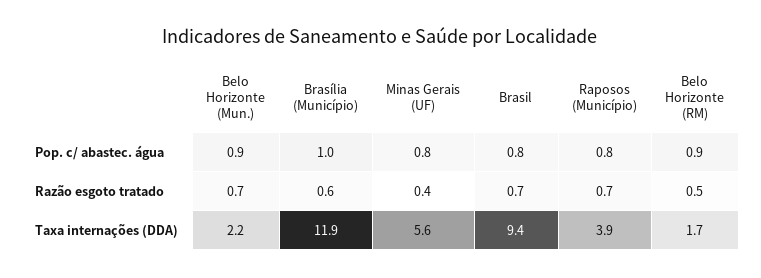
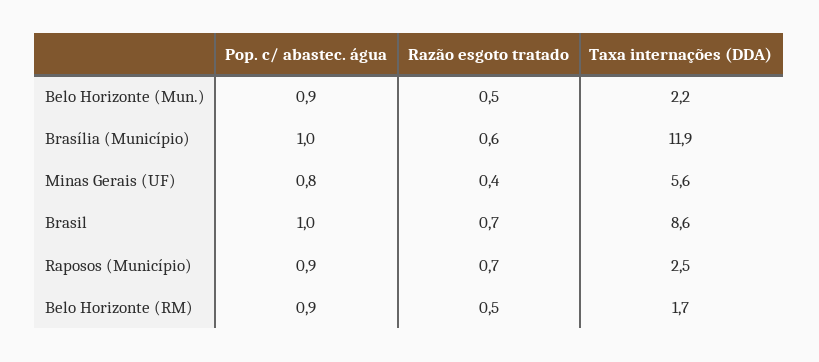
Brasil, Pop. c/ abastec. água: 0.8 -> 1
Raposos (Município), Pop. c/ abastec. água: 0.8 -> 0.9
Belo Horizonte (Mun.), Razão esgoto tratado: 0.7 -> 0.5
Brasil, Taxa internações (DDA): 9.4 -> 8.6
Raposos (Município), Taxa internações (DDA): 3.9 -> 2.5

